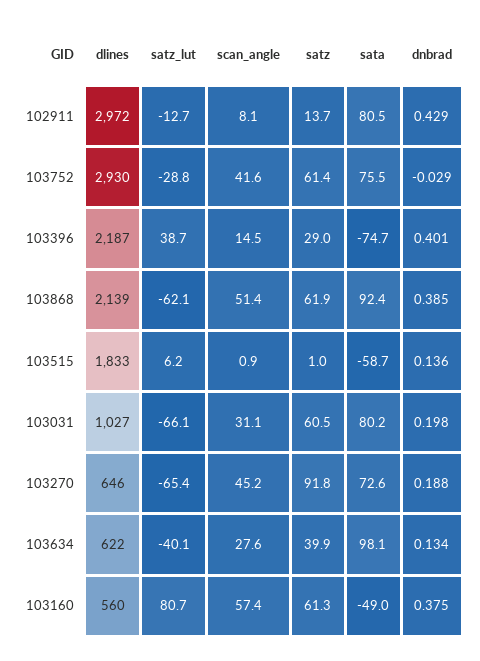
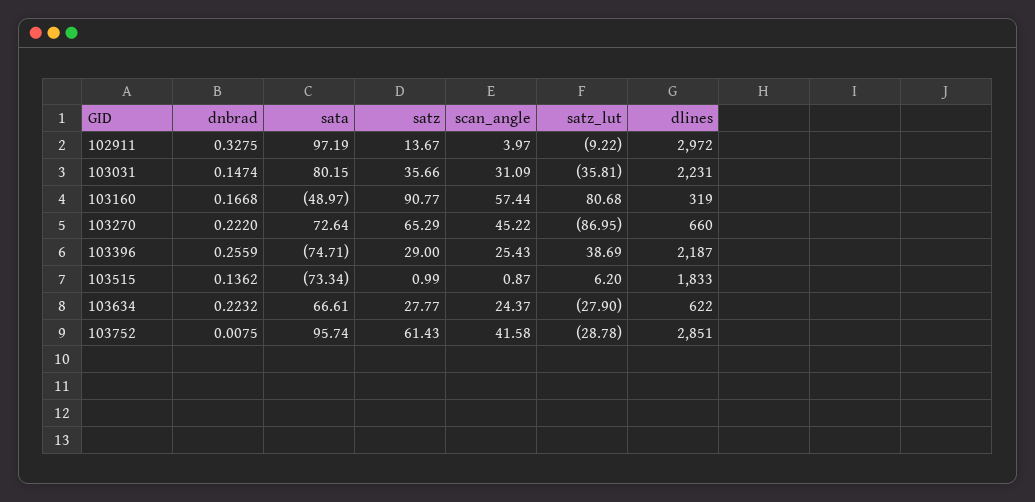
satz_lut, 102911: -12.7 -> -9.22
scan_angle, 102911: 8.1 -> 3.97
sata, 102911: 80.5 -> 97.19
dnbrad, 102911: 0.429 -> 0.3275
dlines, 103752: 2930 -> 2851
sata, 103752: 75.5 -> 95.74
dnbrad, 103752: -0.029 -> 0.0075
scan_angle, 103396: 14.5 -> 25.43
dnbrad, 103396: 0.401 -> 0.2559
dlines, 103868: 2139 -> none
satz_lut, 103868: -62.1 -> none
scan_angle, 103868: 51.4 -> none
satz, 103868: 61.9 -> none
sata, 103868: 92.4 -> none
dnbrad, 103868: 0.385 -> none
sata, 103515: -58.7 -> -73.34
dlines, 103031: 1027 -> 2231
satz_lut, 103031: -66.1 -> -35.81
satz, 103031: 60.5 -> 35.66
dnbrad, 103031: 0.198 -> 0.1474
dlines, 103270: 646 -> 660
satz_lut, 103270: -65.4 -> -86.95
satz, 103270: 91.8 -> 65.29
dnbrad, 103270: 0.188 -> 0.222
satz_lut, 103634: -40.1 -> -27.9
scan_angle, 103634: 27.6 -> 24.37
satz, 103634: 39.9 -> 27.77
sata, 103634: 98.1 -> 66.61
dnbrad, 103634: 0.134 -> 0.2232
dlines, 103160: 560 -> 319
satz, 103160: 61.3 -> 90.77
dnbrad, 103160: 0.375 -> 0.1668

